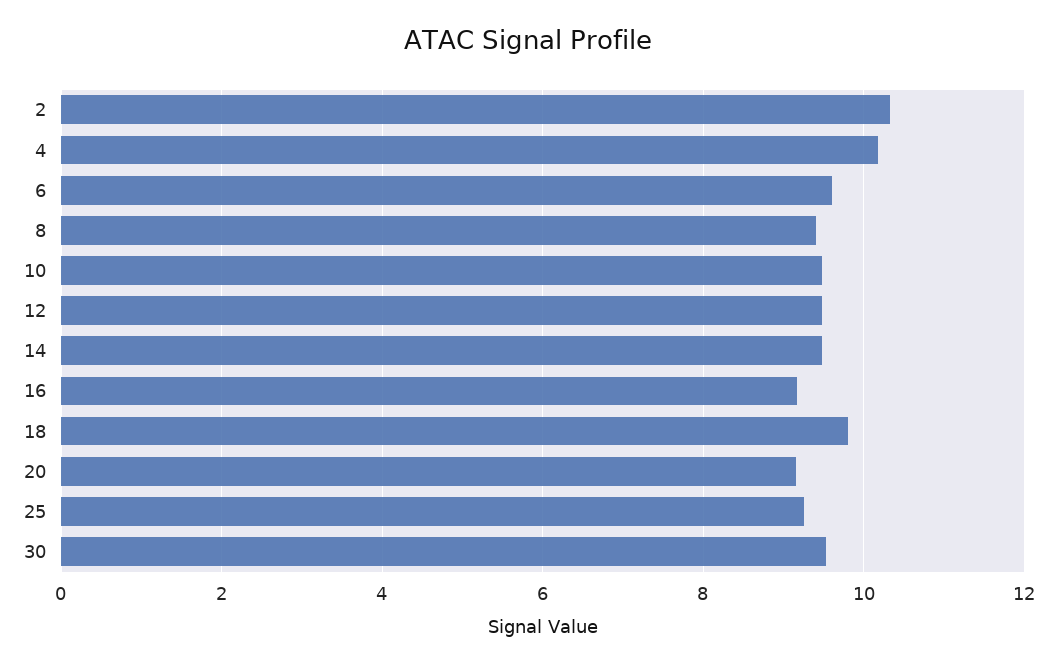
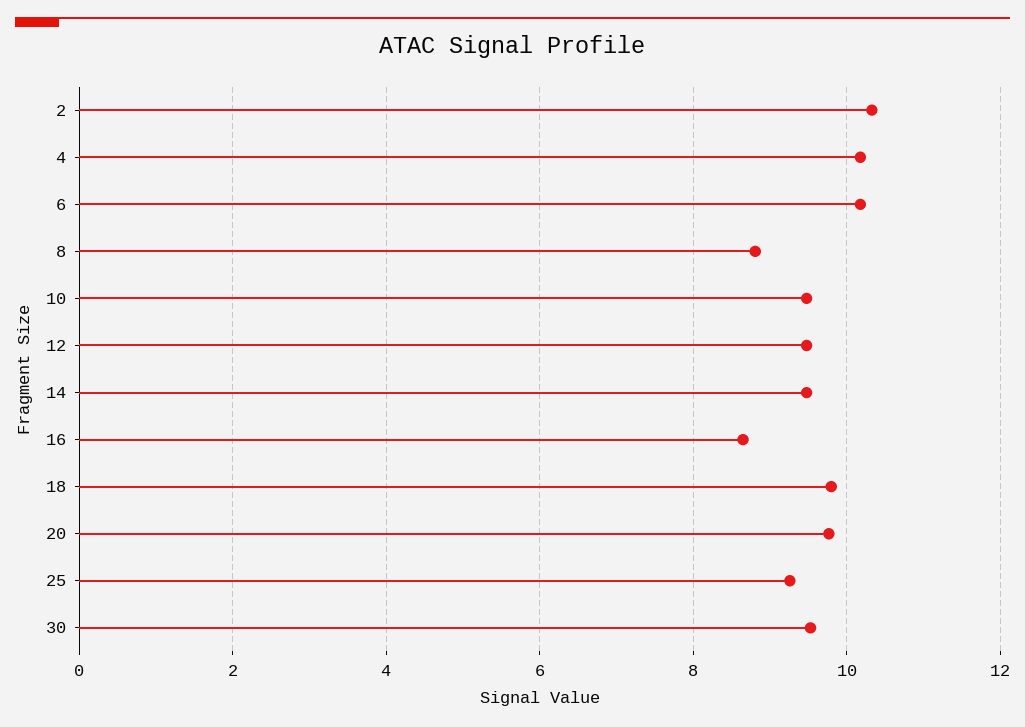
6: 9.6 -> 10.2
8: 9.4 -> 8.8
16: 9.2 -> 8.6
20: 9.2 -> 9.8

